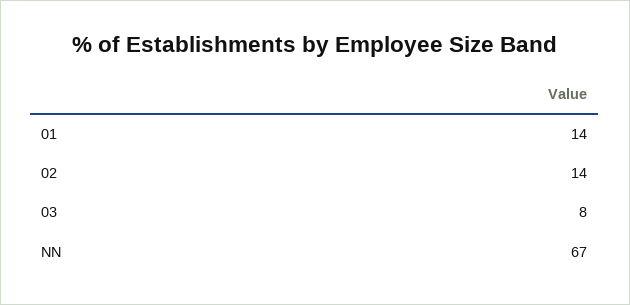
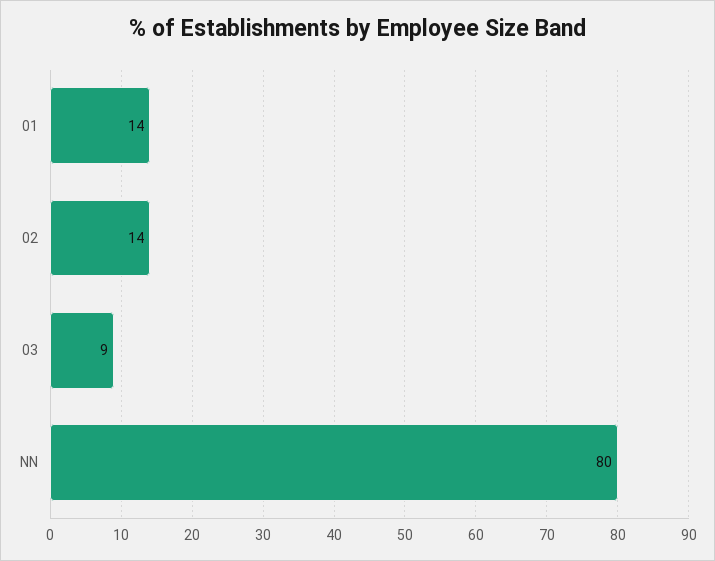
03: 8 -> 9
NN: 67 -> 80

